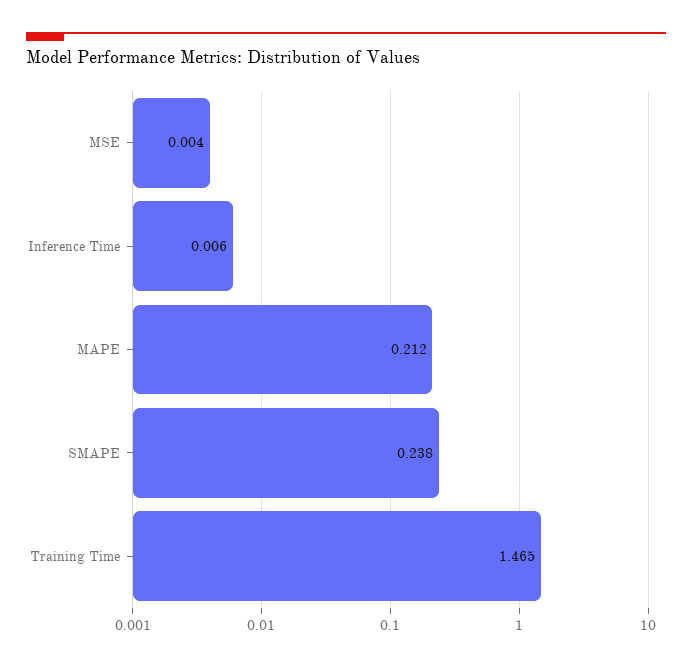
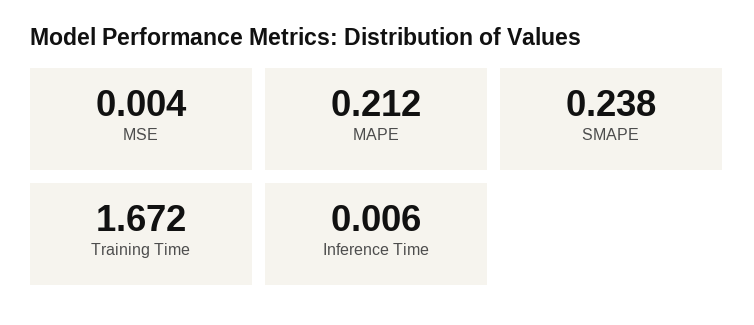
Training Time: 1.465 -> 1.672

